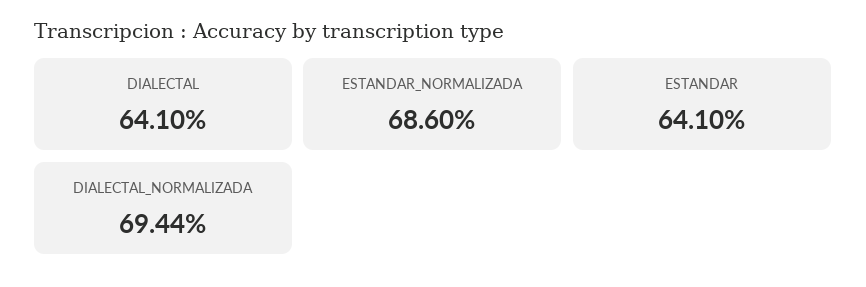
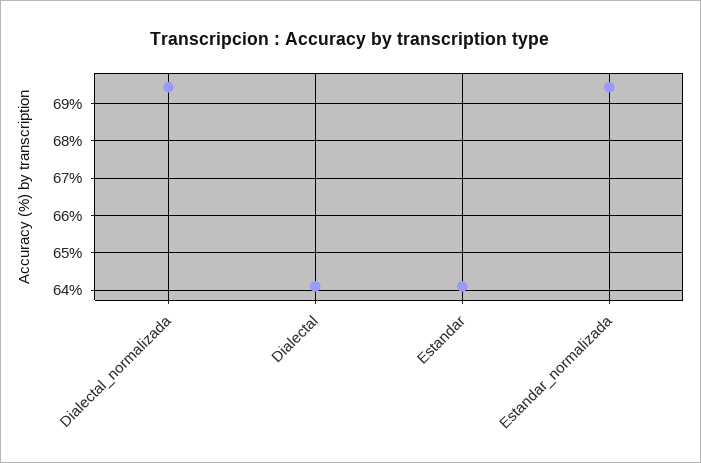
ESTANDAR_NORMALIZADA: 68.6 -> 69.4

